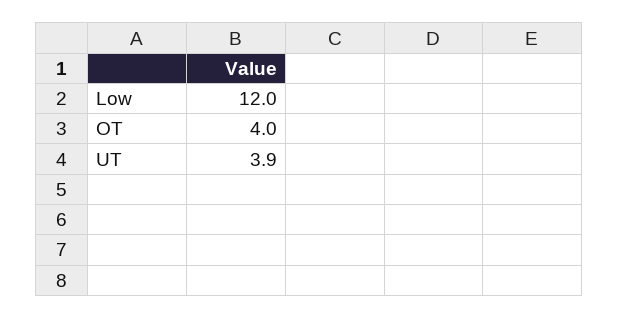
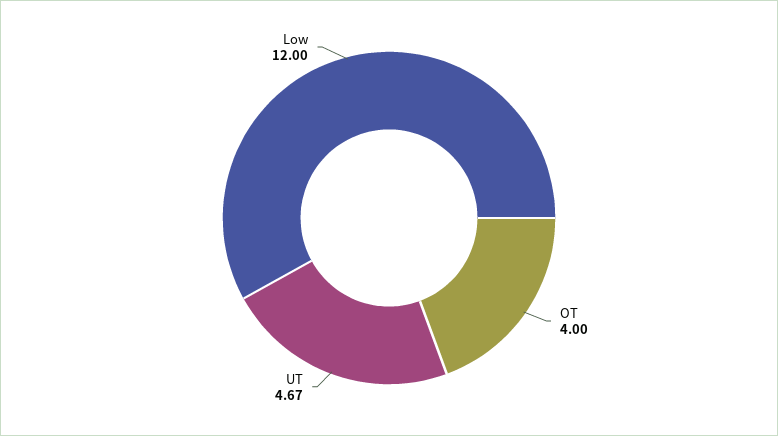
UT: 3.9 -> 4.67

